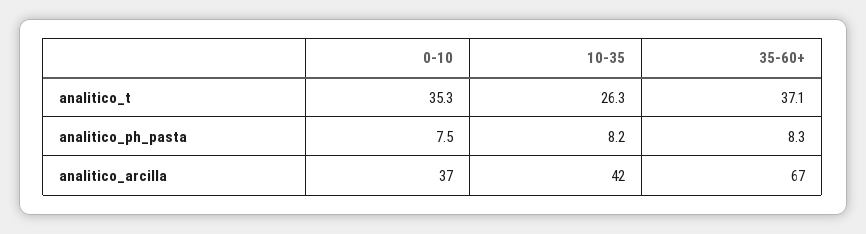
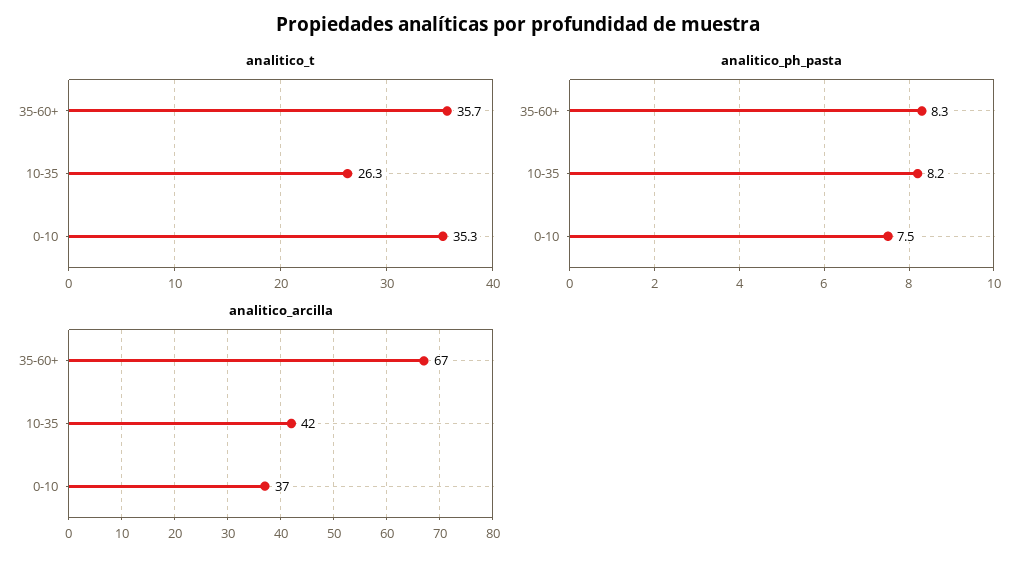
analitico_t, 35-60+: 37.1 -> 35.7

